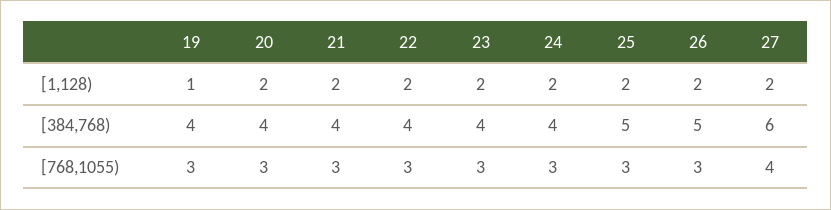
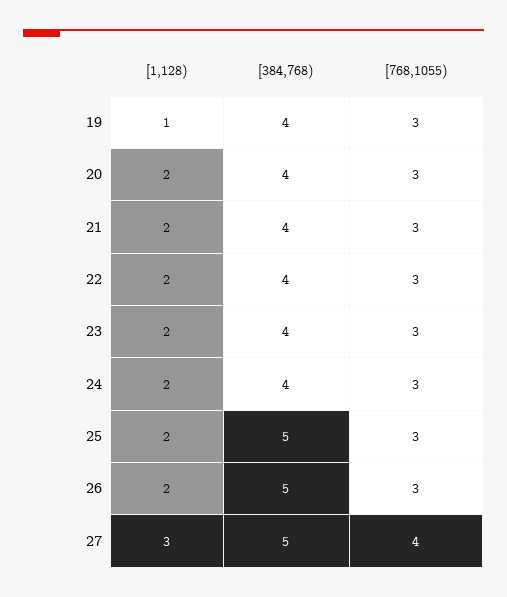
27, [1,128): 2 -> 3
27, [384,768): 6 -> 5

